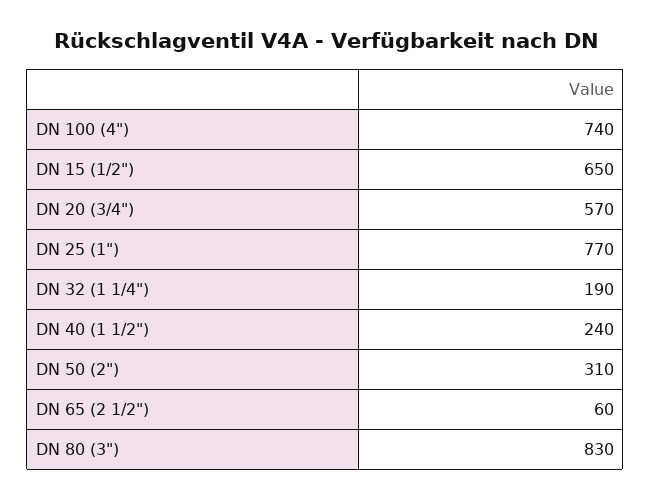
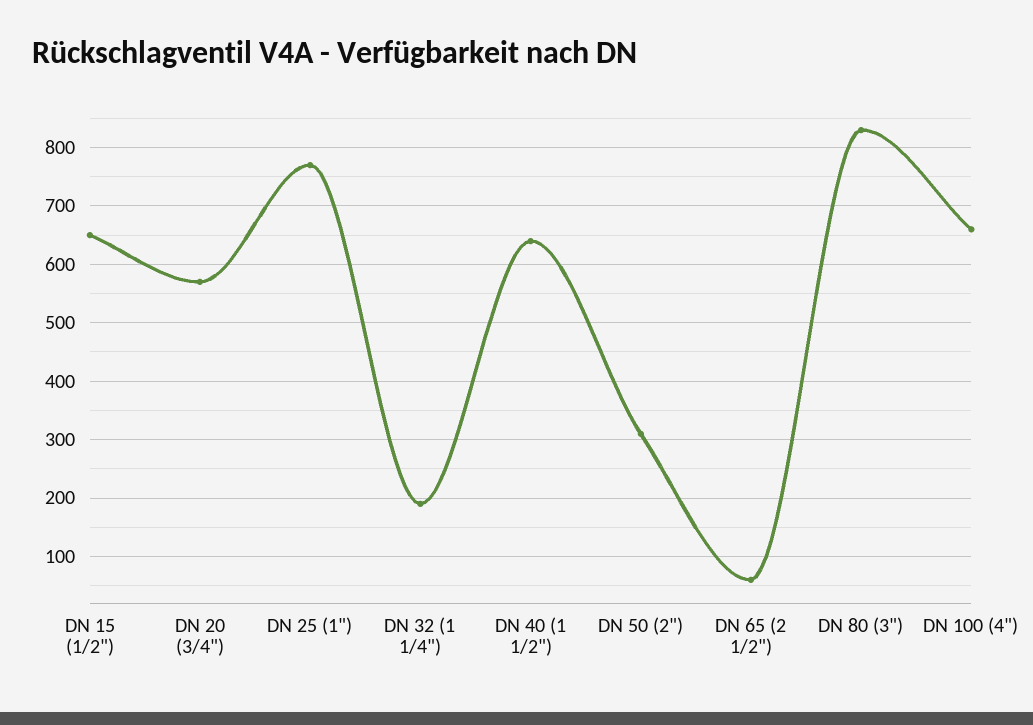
DN 100 (4"): 740 -> 660
DN 40 (1 1/2"): 240 -> 640

